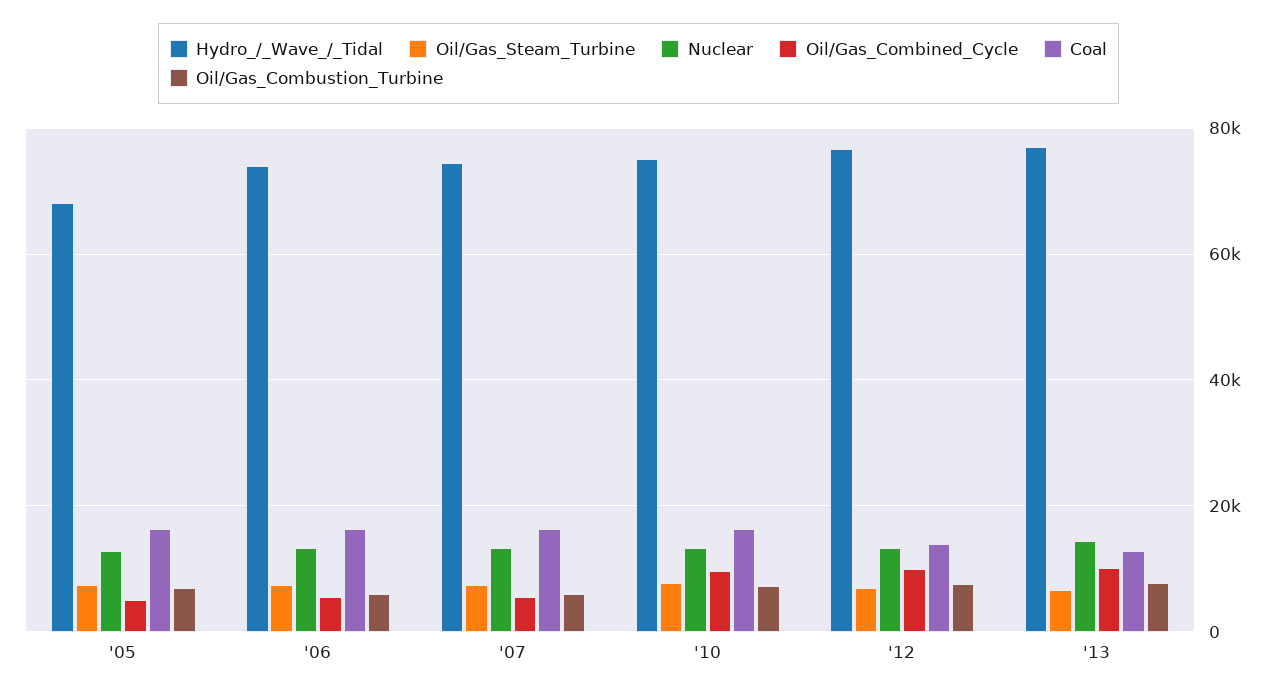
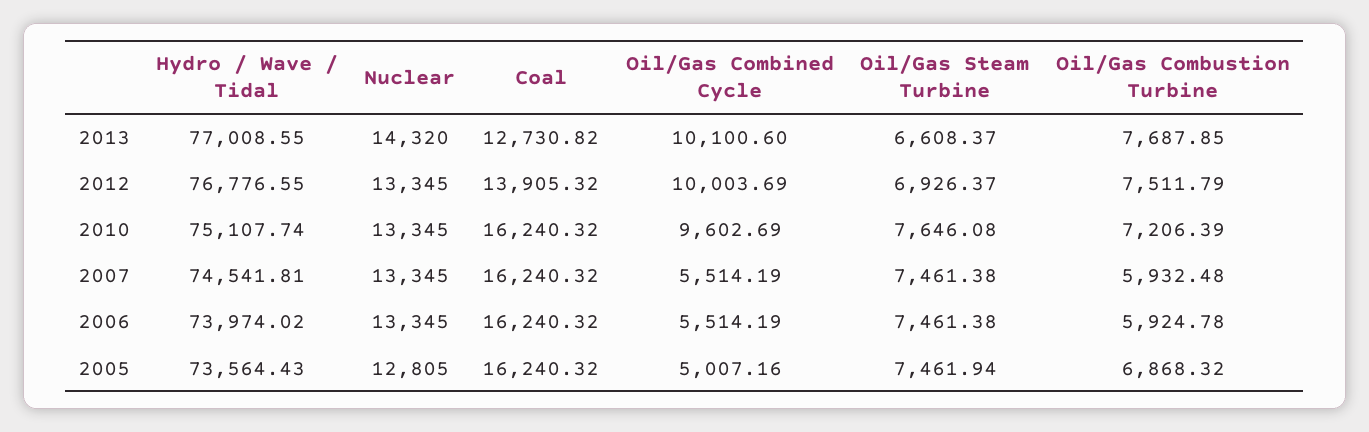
Hydro_/_Wave_/_Tidal, '05: 68000 -> 73564.43

